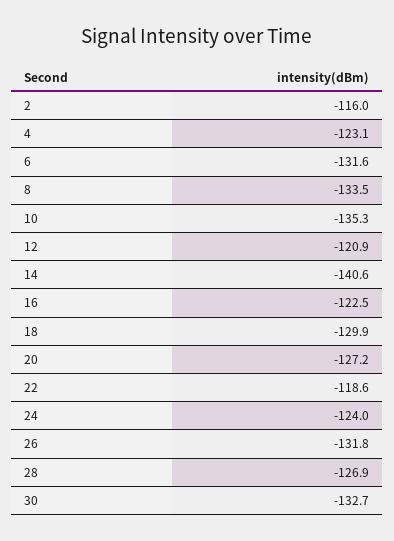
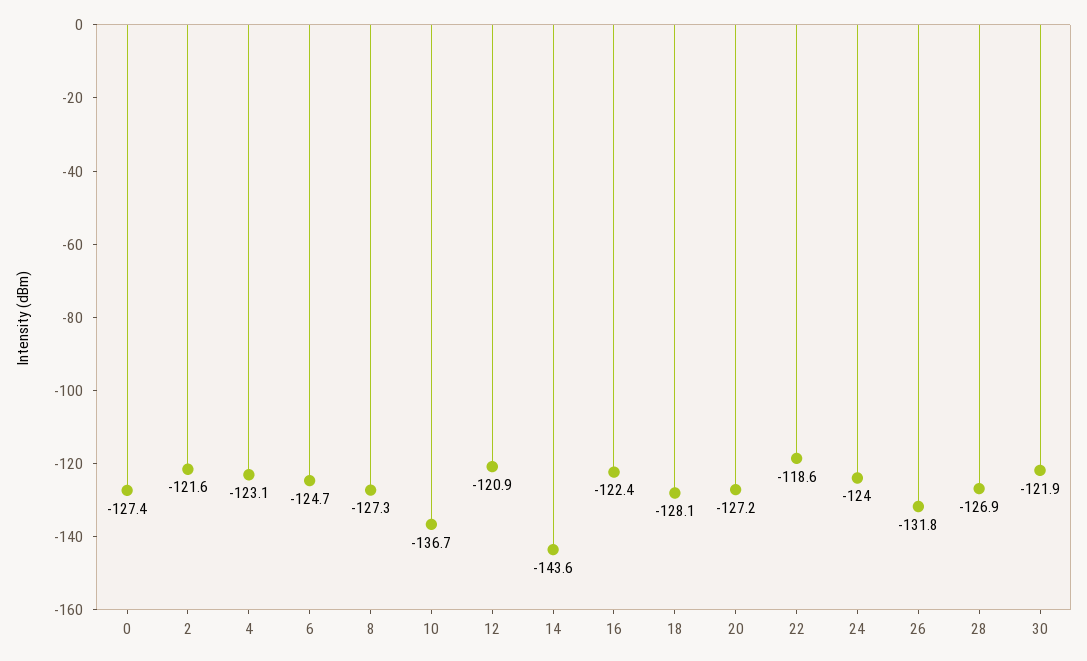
2: -116 -> -121.6
6: -131.6 -> -124.7
8: -133.5 -> -127.3
10: -135.3 -> -136.7
14: -140.6 -> -143.6
16: -122.5 -> -122.4
18: -129.9 -> -128.1
30: -132.7 -> -121.9
0: none -> -127.4

